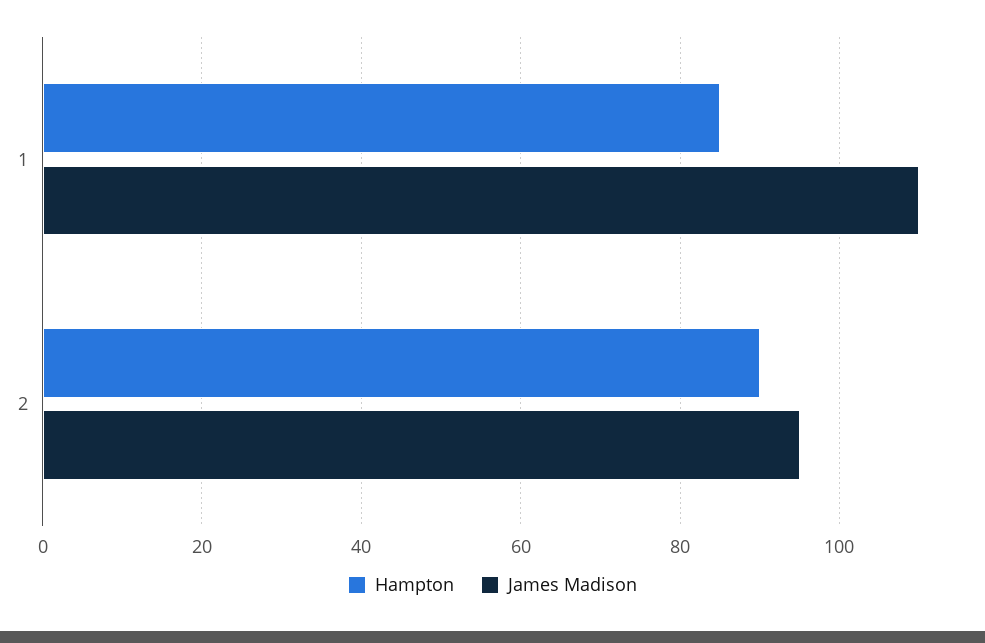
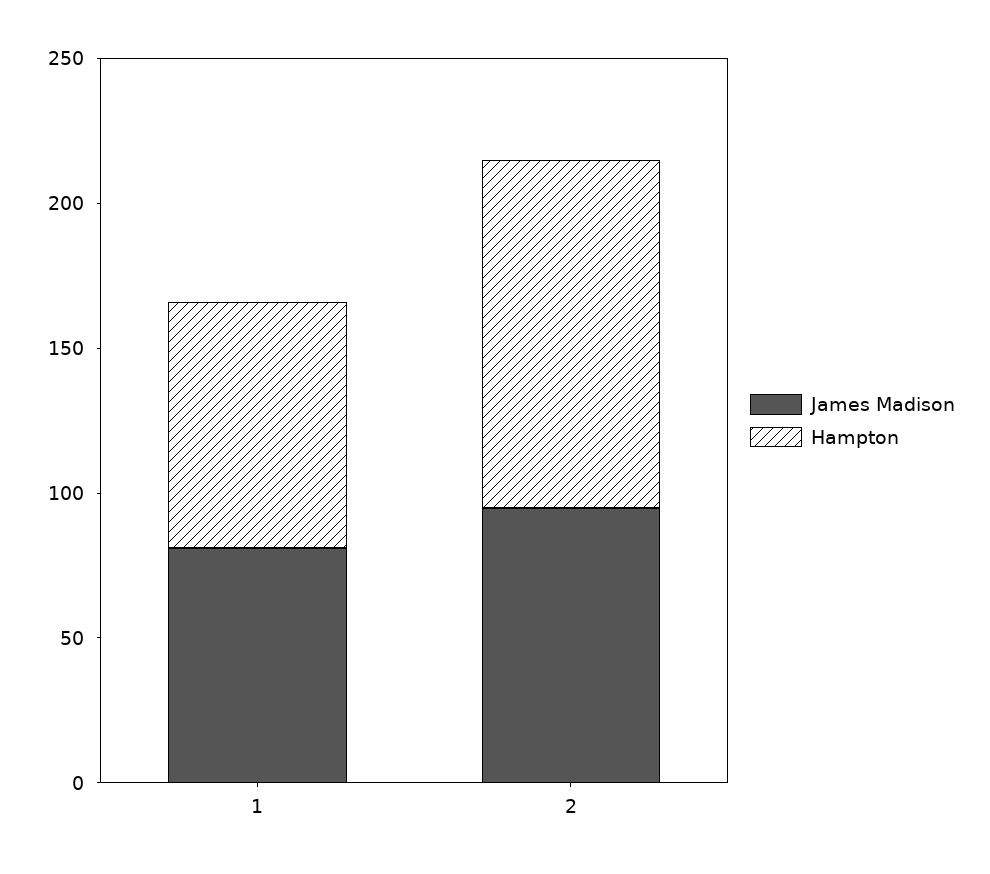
James Madison, 1: 110 -> 80
Hampton, 2: 90 -> 120

